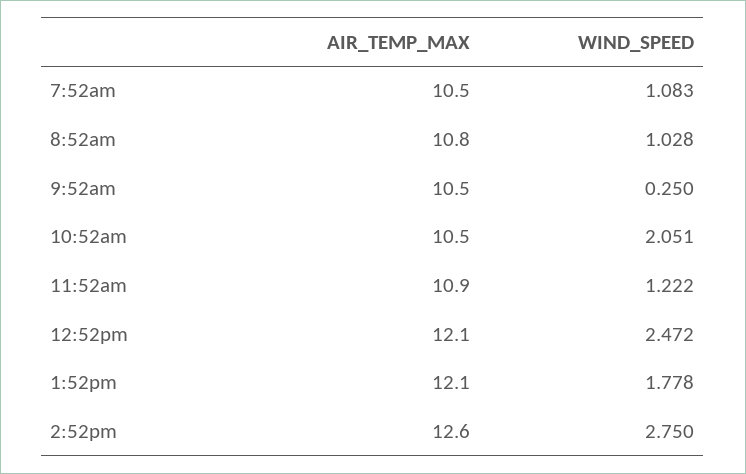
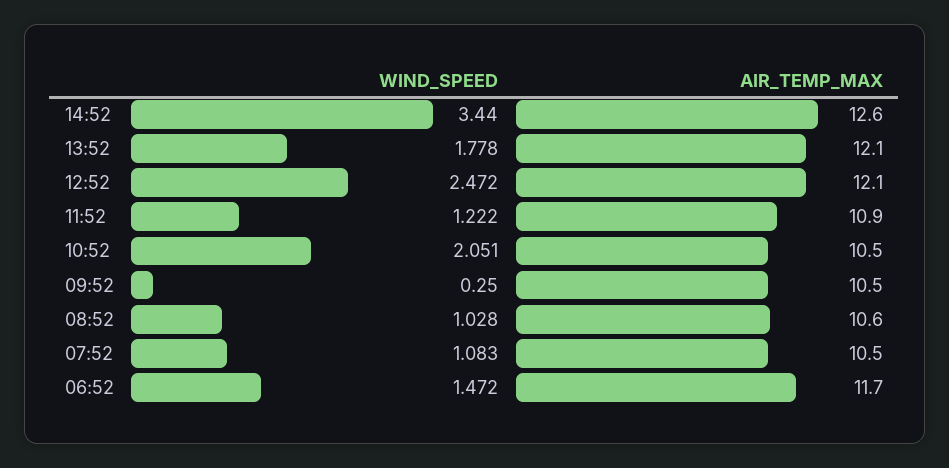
AIR_TEMP_MAX, 8:52am: 10.8 -> 10.6
WIND_SPEED, 2:52pm: 2.75 -> 3.44
WIND_SPEED, 06:52: none -> 1.472
AIR_TEMP_MAX, 06:52: none -> 11.7

